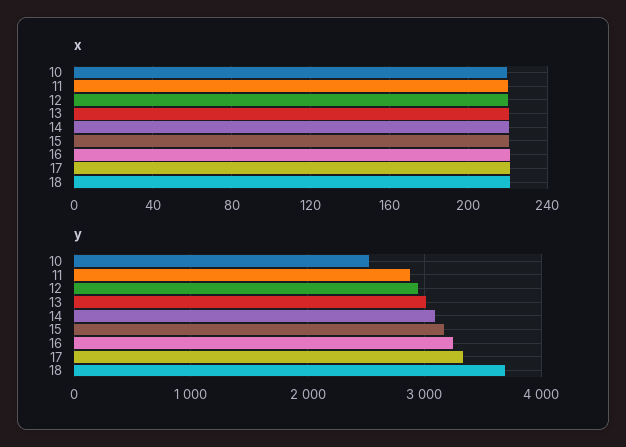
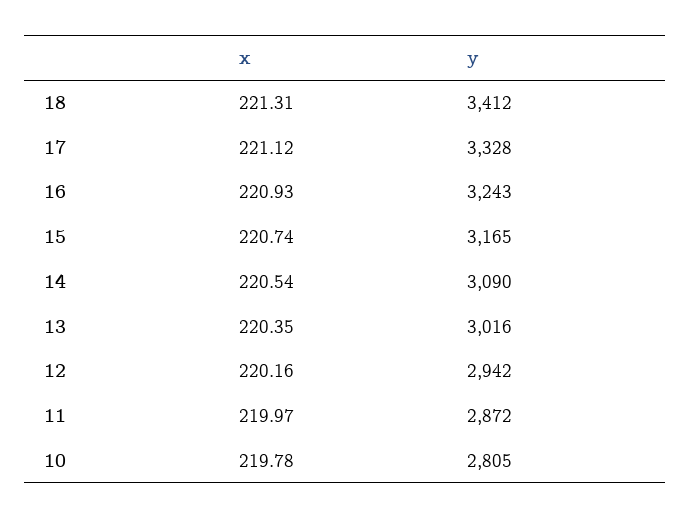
y, 10: 2500 -> 2805
y, 18: 3700 -> 3412

